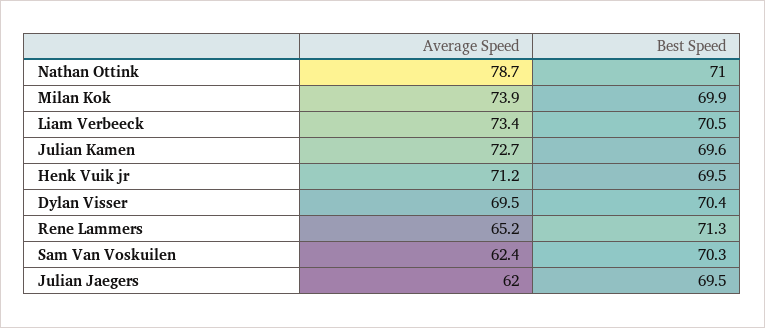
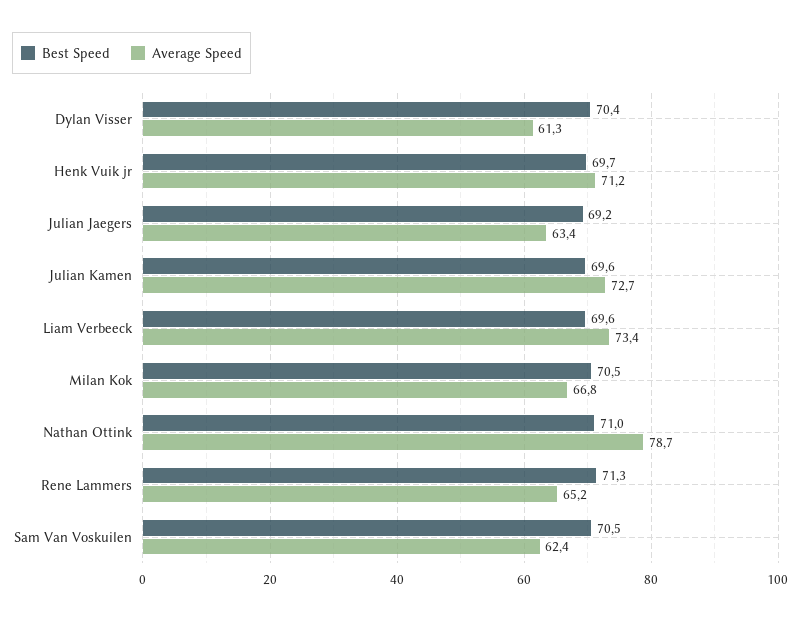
Average Speed, Milan Kok: 73.9 -> 66.8
Best Speed, Milan Kok: 69.9 -> 70.5
Best Speed, Liam Verbeeck: 70.5 -> 69.6
Best Speed, Henk Vuik jr: 69.5 -> 69.7
Average Speed, Dylan Visser: 69.5 -> 61.3
Best Speed, Sam Van Voskuilen: 70.3 -> 70.5
Average Speed, Julian Jaegers: 62 -> 63.4
Best Speed, Julian Jaegers: 69.5 -> 69.2

